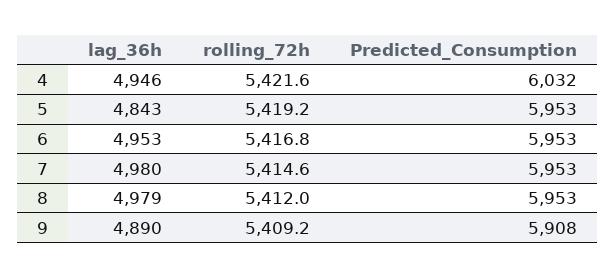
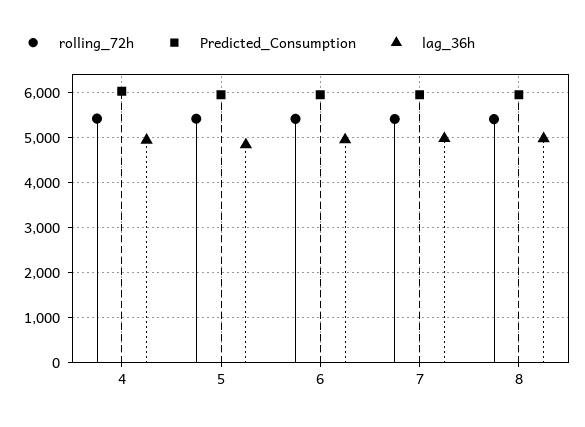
lag_36h, 9: 4890 -> none
rolling_72h, 9: 5409.2 -> none
Predicted_Consumption, 9: 5908 -> none

